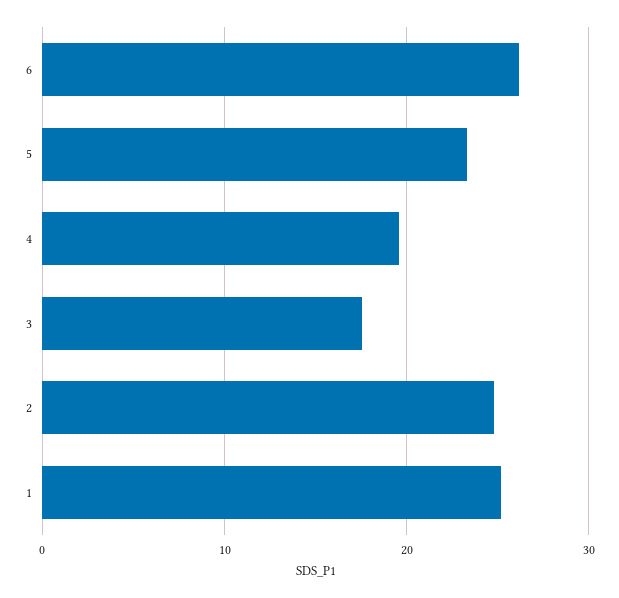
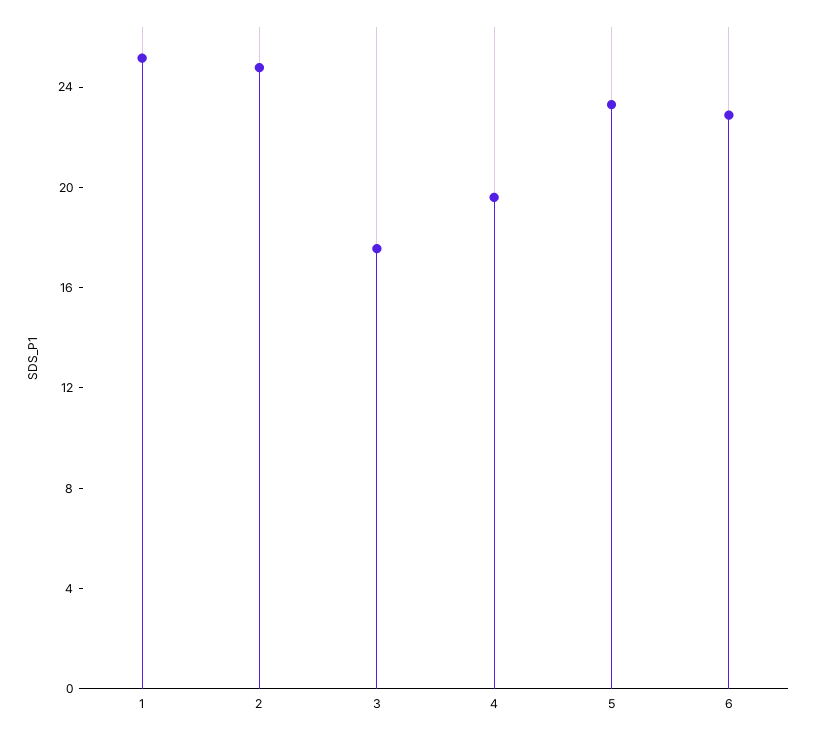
6: 26 -> 23

